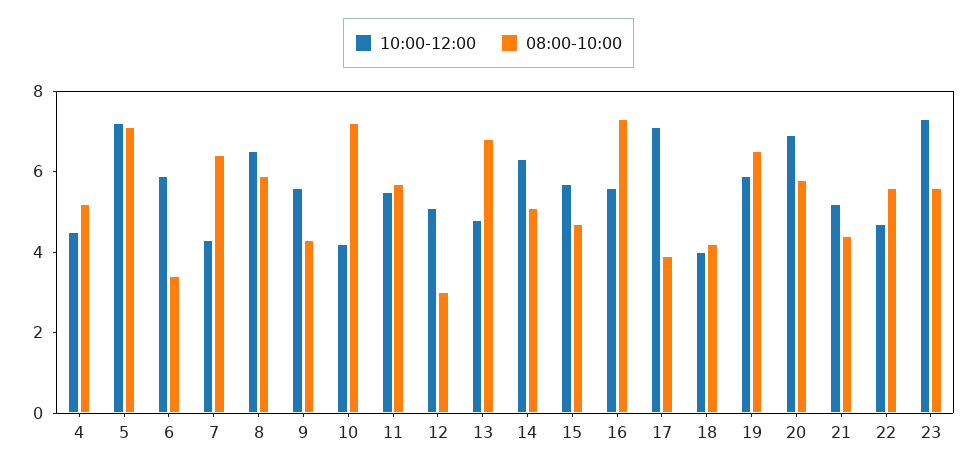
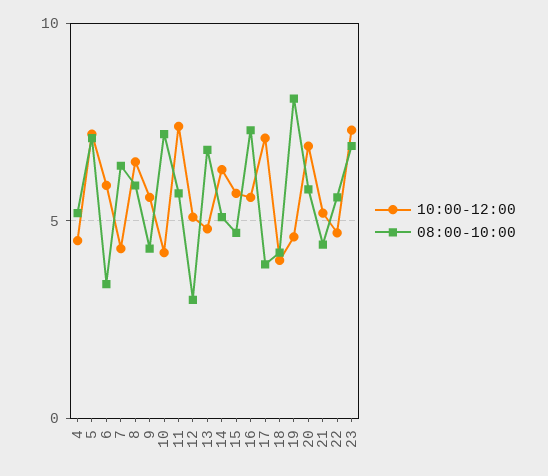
10:00-12:00, 11: 5.5 -> 7.5
10:00-12:00, 19: 6 -> 4.5
08:00-10:00, 19: 6.5 -> 8
08:00-10:00, 23: 5.5 -> 7

